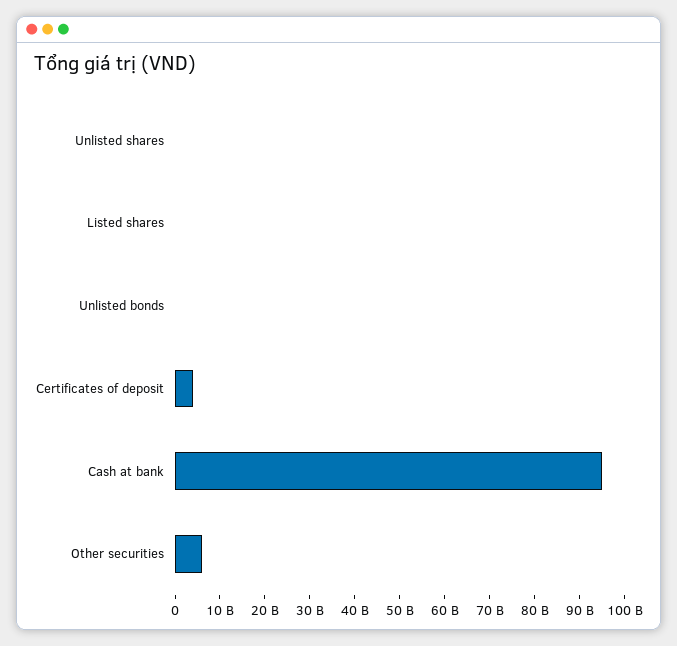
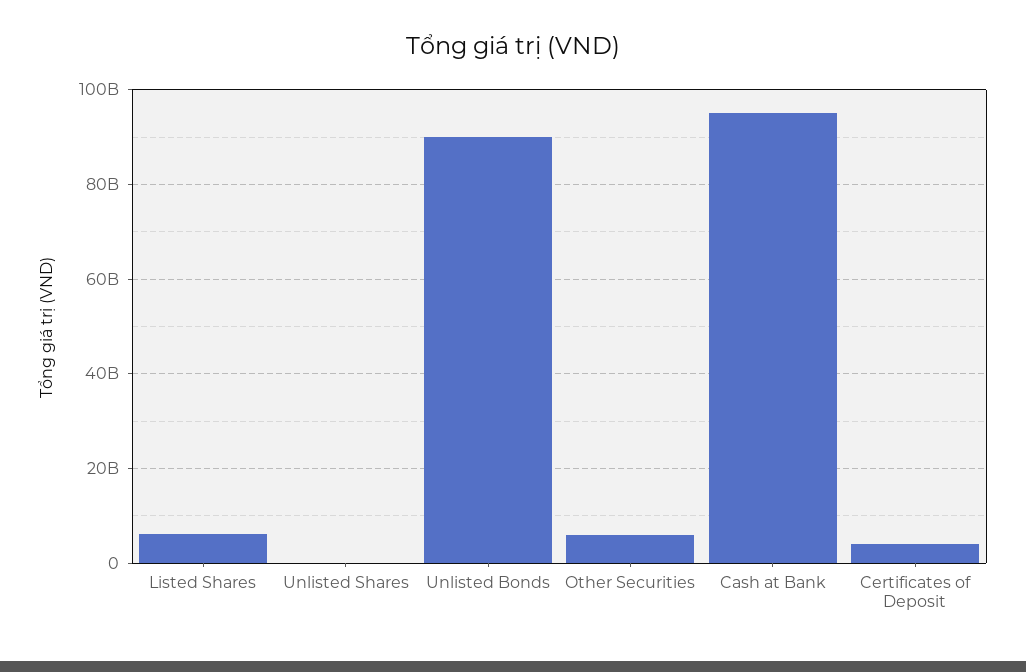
Listed shares: 0 -> 6000000000
Unlisted bonds: 0 -> 90000000000

